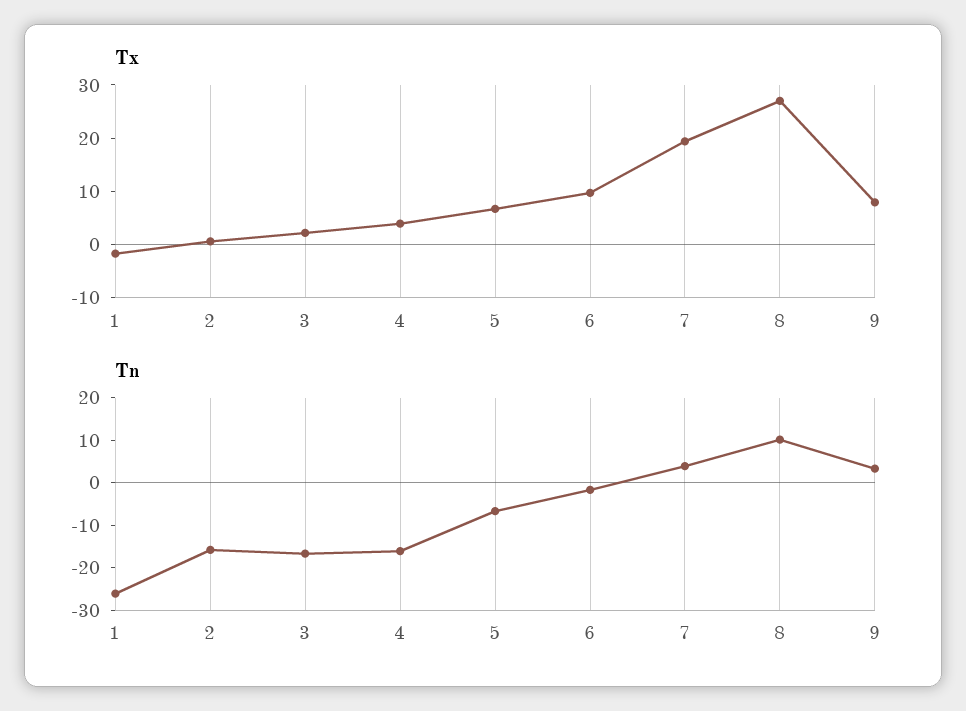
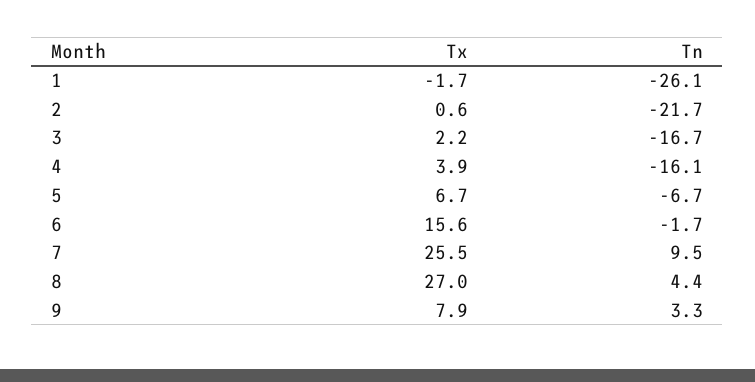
Tx, 6: 10 -> 15.6
Tx, 7: 20 -> 25.5
Tn, 2: -16 -> -21.7
Tn, 7: 4 -> 9.5
Tn, 8: 10 -> 4.4

